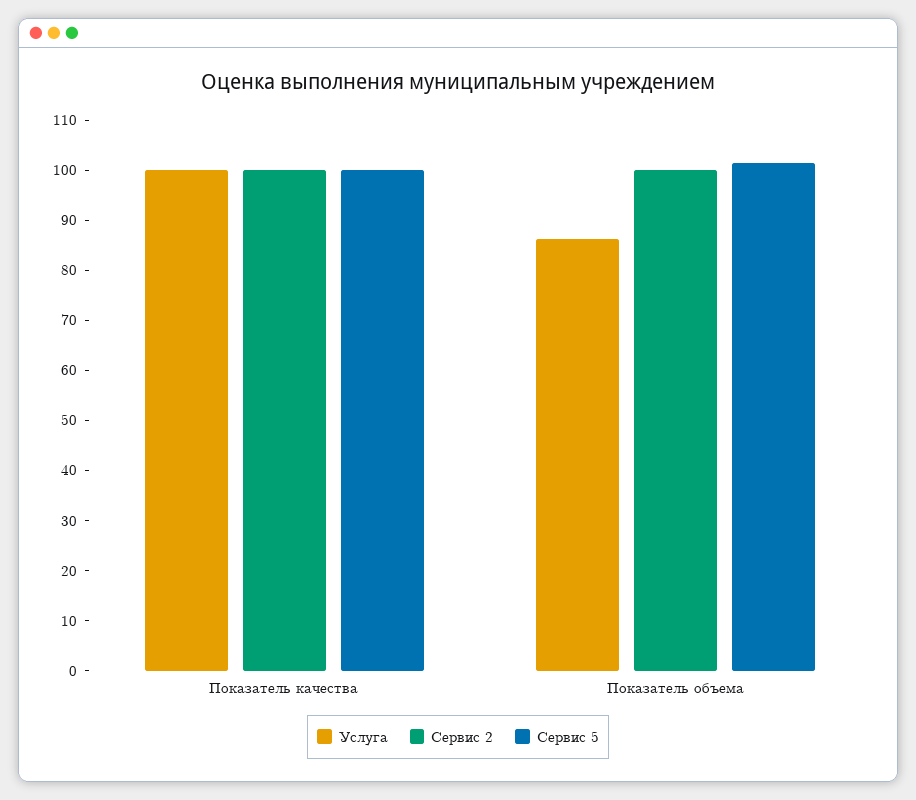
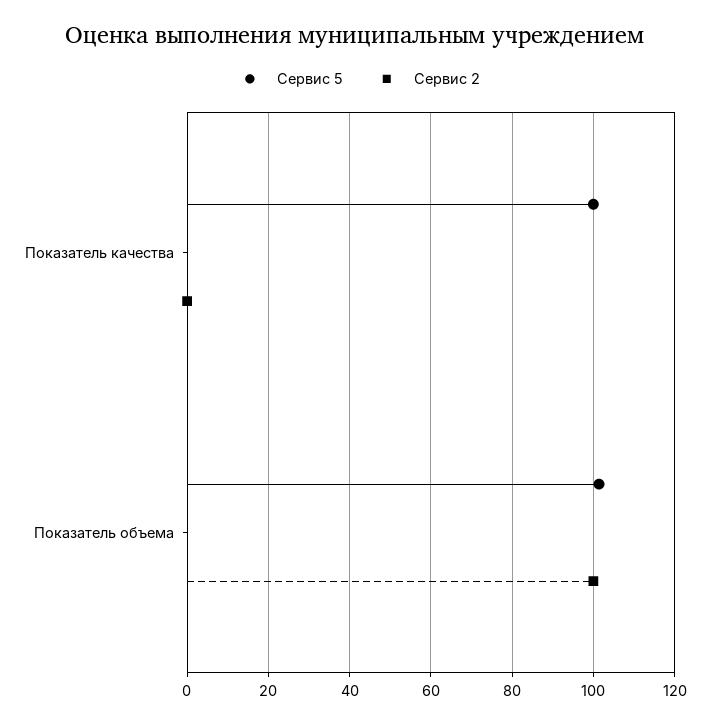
Услуга, Показатель качества: 100 -> none
Сервис 2, Показатель качества: 100 -> 0
Услуга, Показатель объема: 86 -> none

